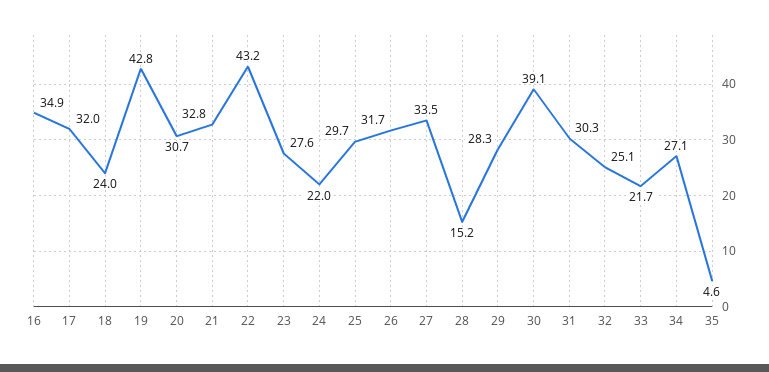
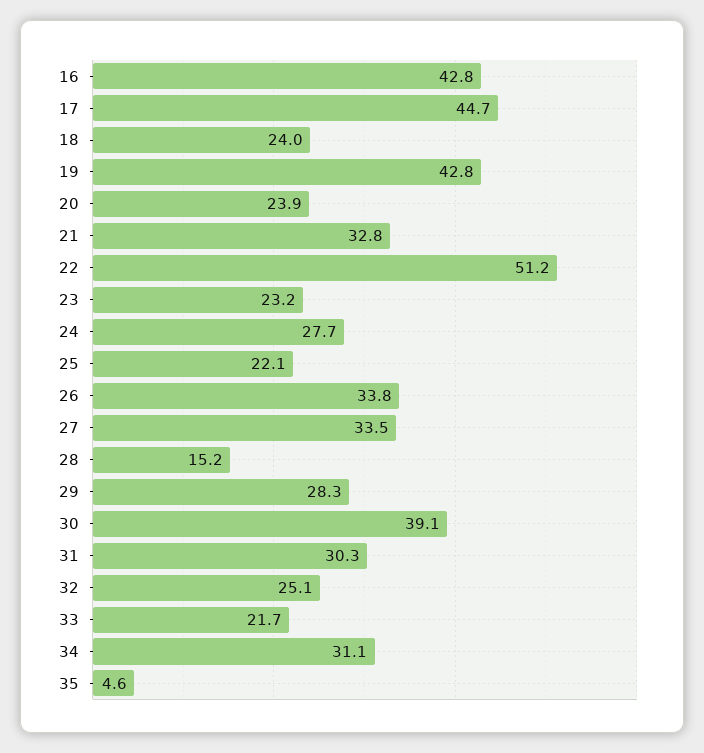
16: 34.9 -> 42.8
17: 32 -> 44.7
20: 30.7 -> 23.9
22: 43.2 -> 51.2
23: 27.6 -> 23.2
24: 22 -> 27.7
25: 29.7 -> 22.1
26: 31.7 -> 33.8
34: 27.1 -> 31.1

